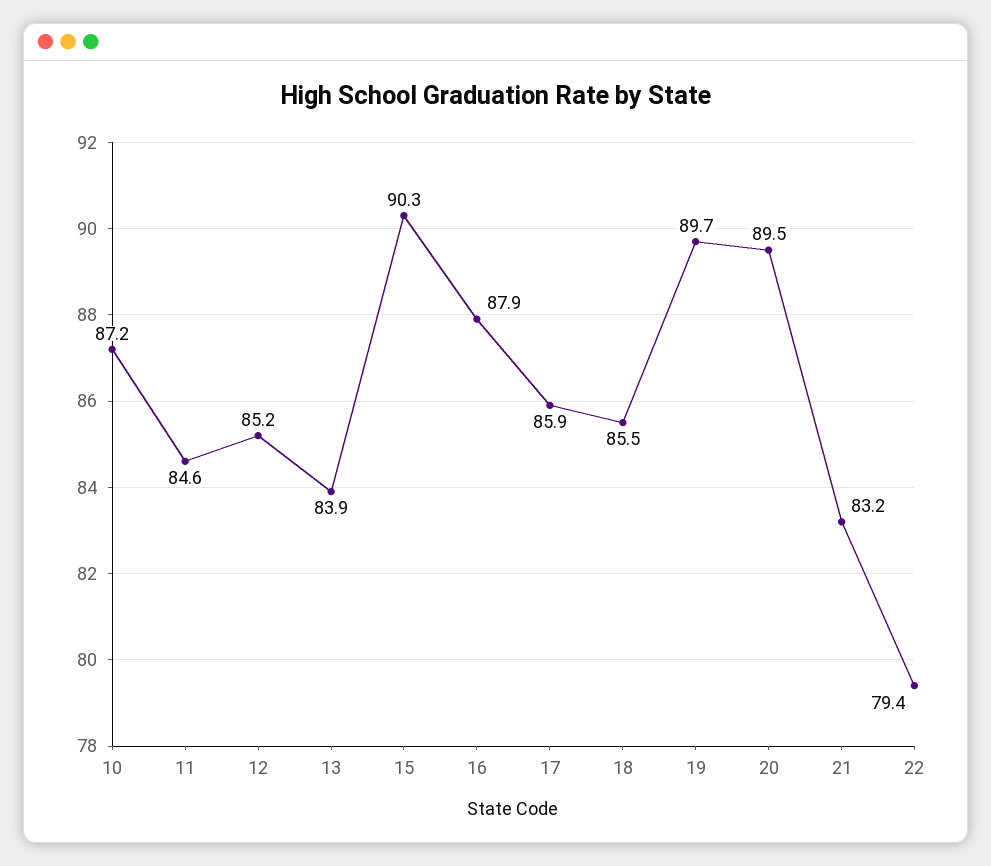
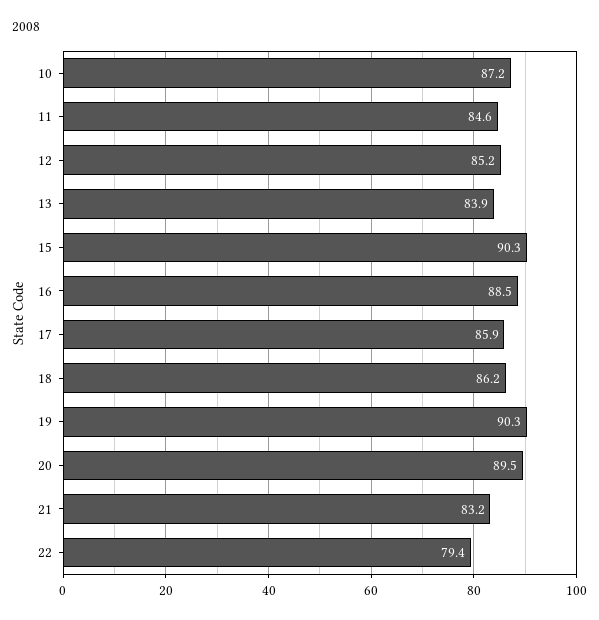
16: 87.9 -> 88.5
18: 85.5 -> 86.2
19: 89.7 -> 90.3

